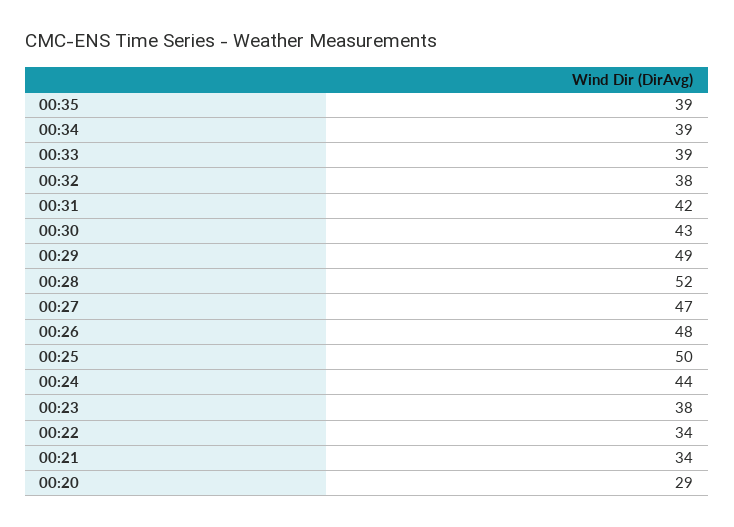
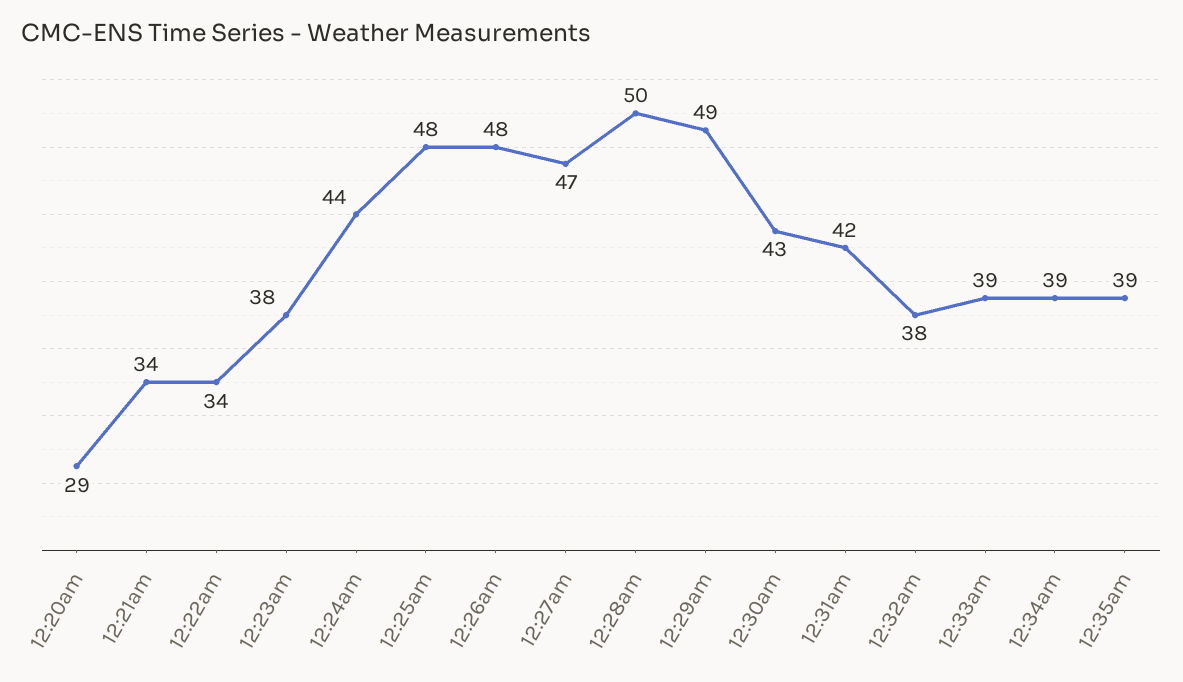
00:28: 52 -> 50
00:25: 50 -> 48

